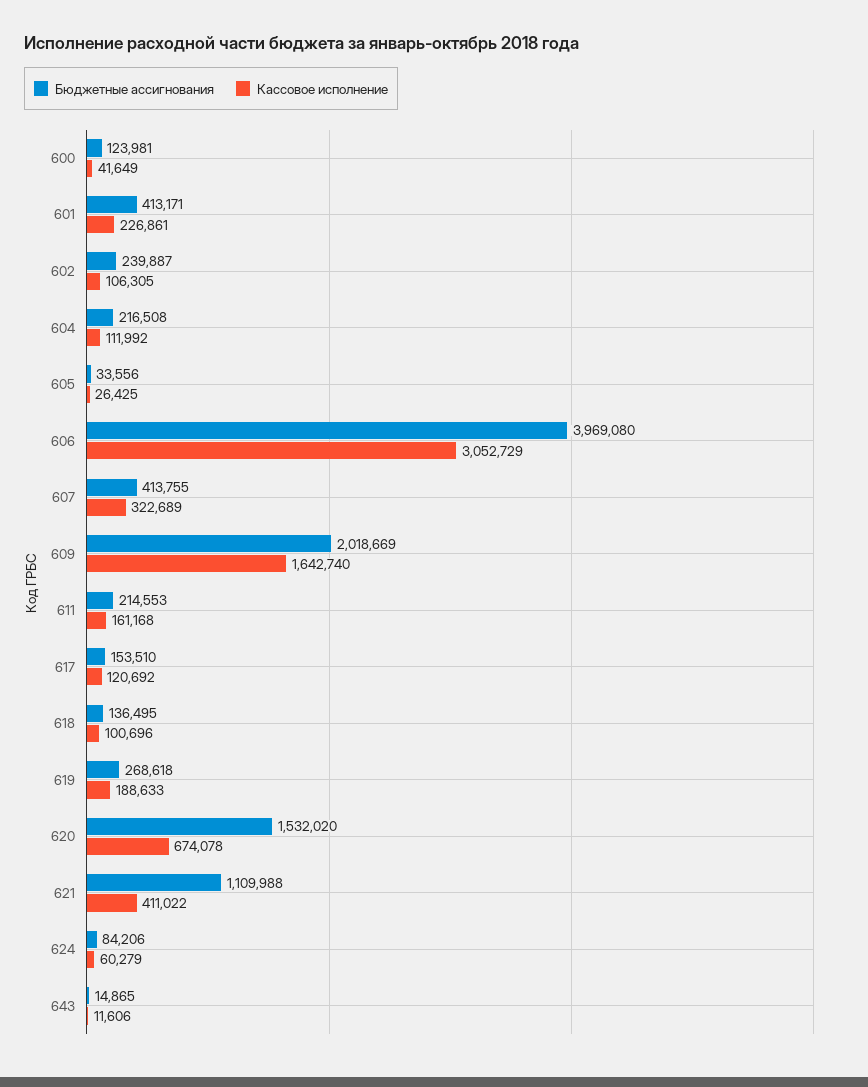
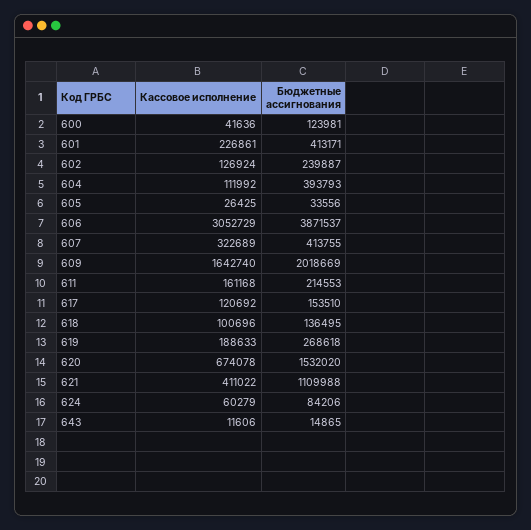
Кассовое исполнение, 600: 41649 -> 41636
Кассовое исполнение, 602: 106305 -> 126924
Бюджетные ассигнования, 604: 216508 -> 393793
Бюджетные ассигнования, 606: 3969080 -> 3871537

